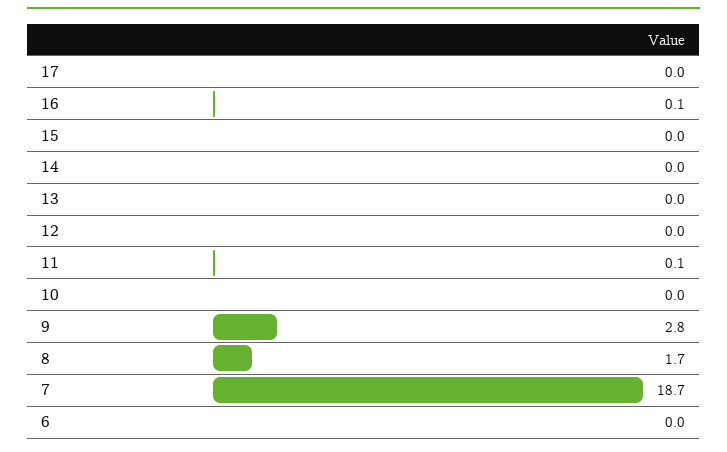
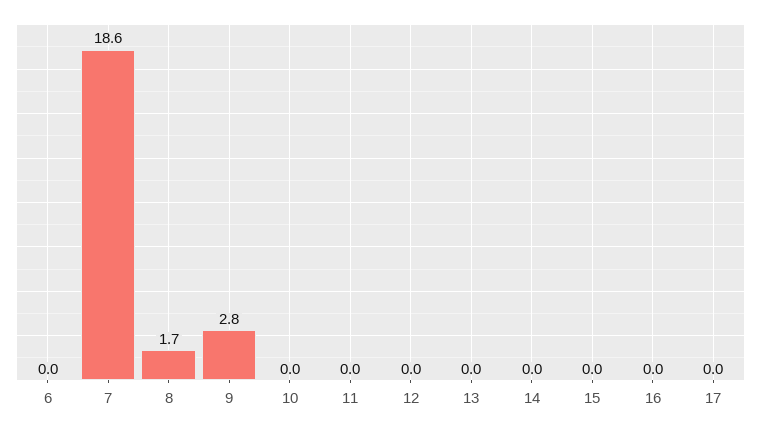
16: 0.1 -> 0
11: 0.1 -> 0
7: 18.7 -> 18.6

